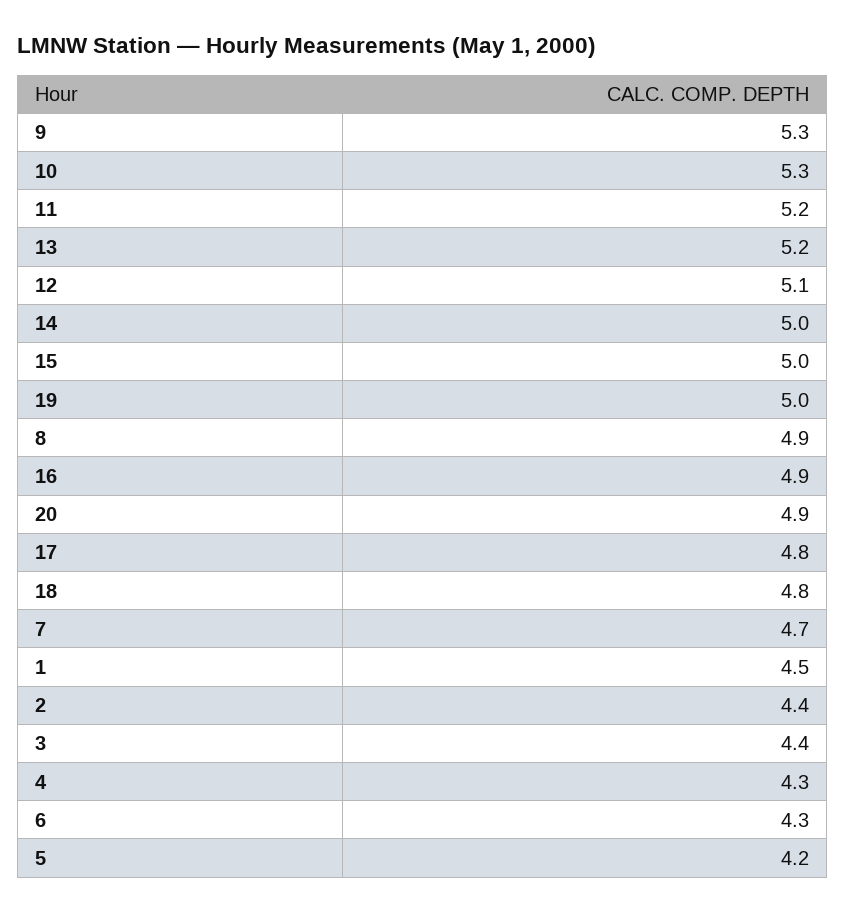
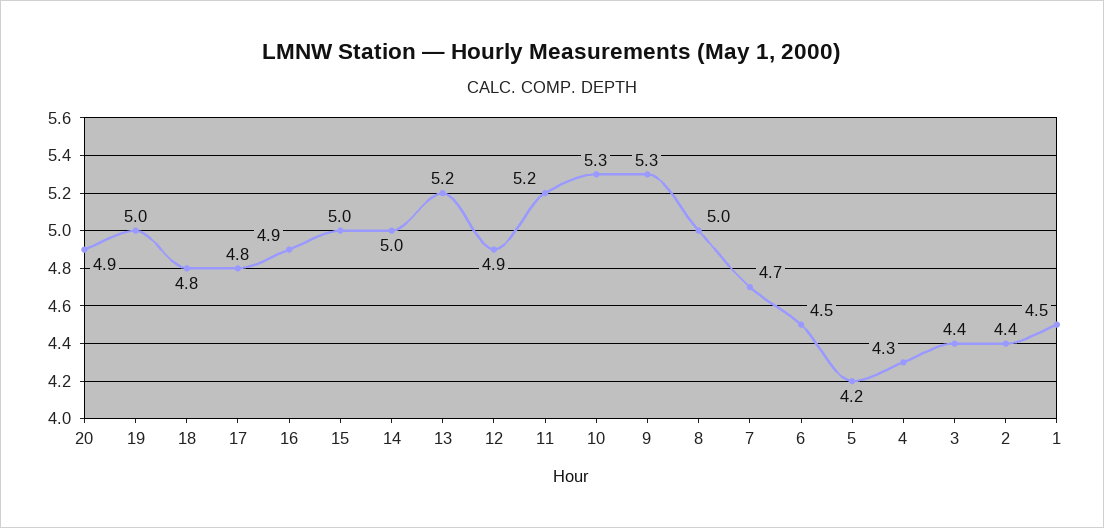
12: 5.1 -> 4.9
8: 4.9 -> 5
6: 4.3 -> 4.5

